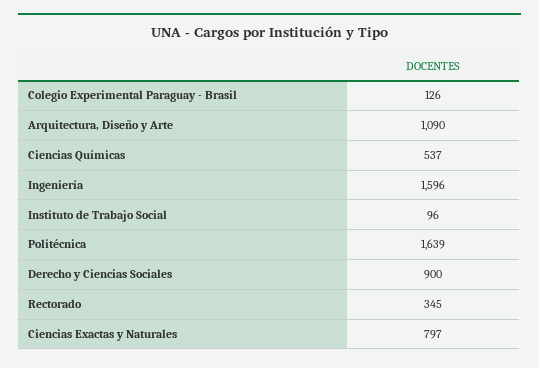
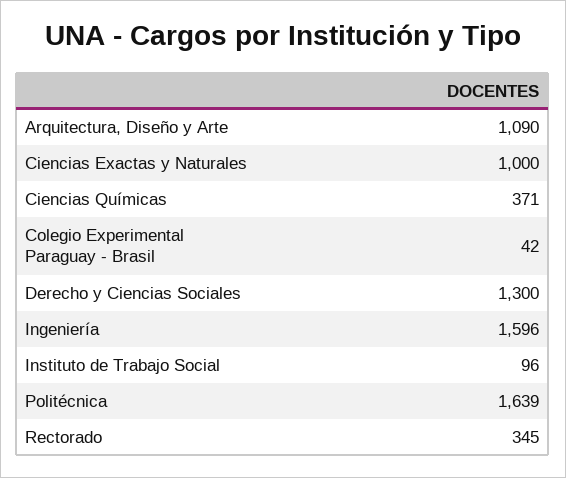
Colegio Experimental Paraguay - Brasil: 126 -> 42
Ciencias Químicas: 537 -> 371
Derecho y Ciencias Sociales: 900 -> 1300
Ciencias Exactas y Naturales: 797 -> 1000

